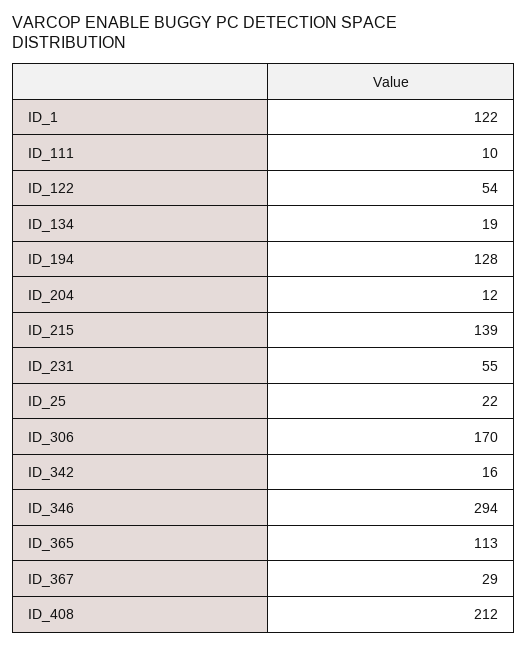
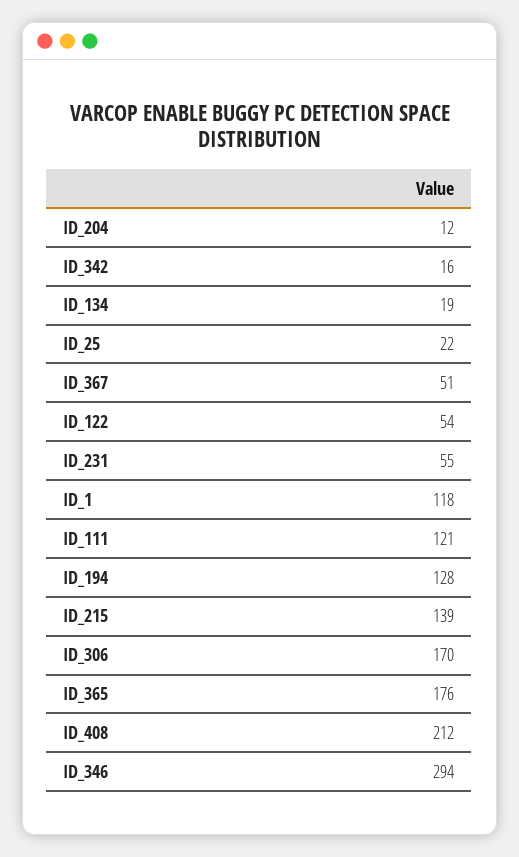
ID_1: 122 -> 118
ID_111: 10 -> 121
ID_365: 113 -> 176
ID_367: 29 -> 51

